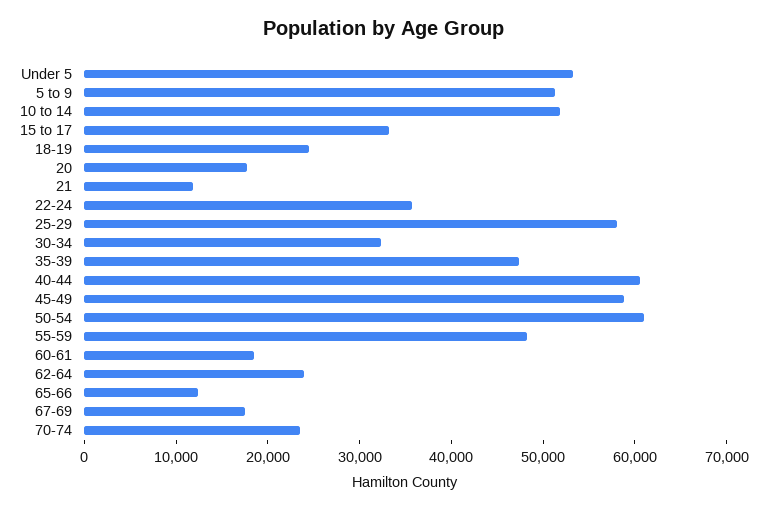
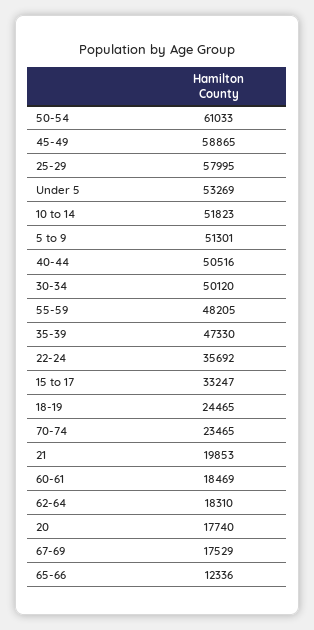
21: 12000 -> 19853
30-34: 32000 -> 50120
40-44: 60000 -> 50516
62-64: 24000 -> 18310

